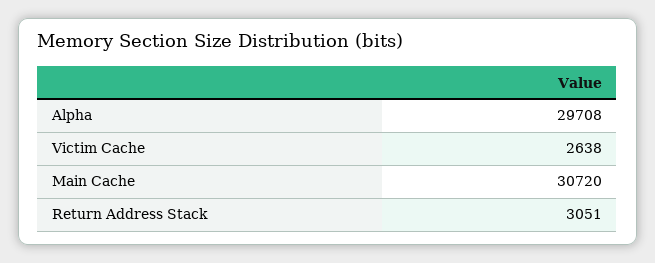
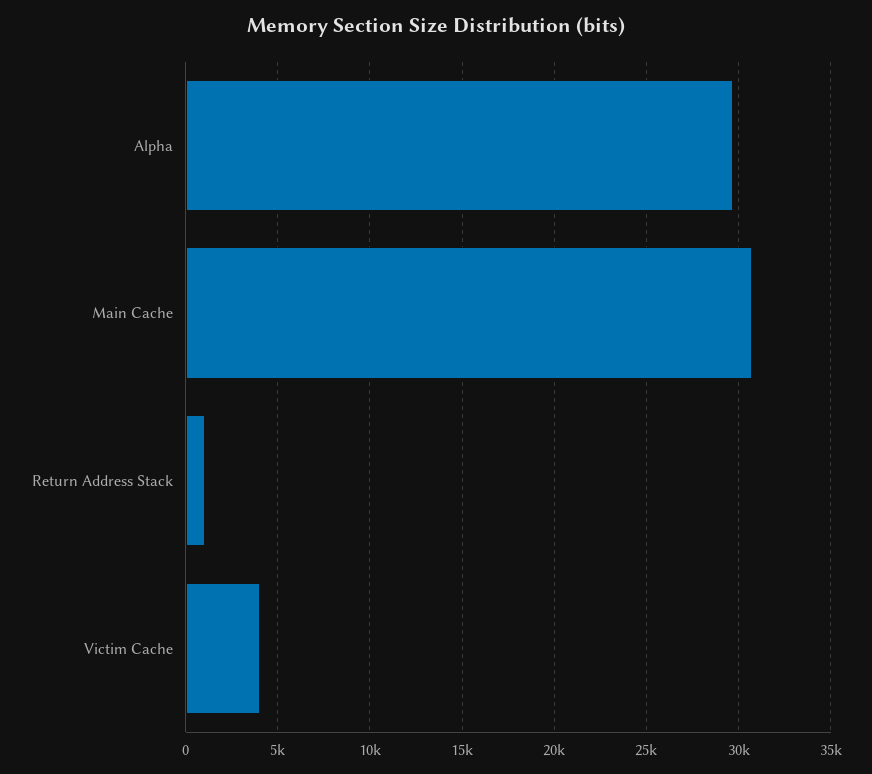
Victim Cache: 2638 -> 4000
Return Address Stack: 3051 -> 1000

